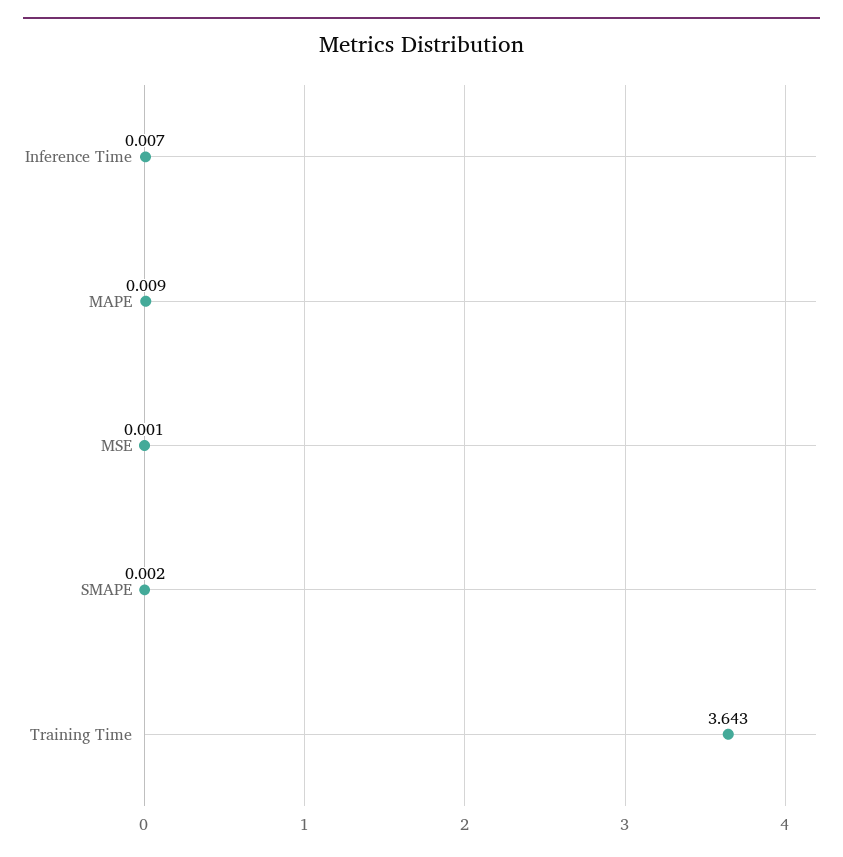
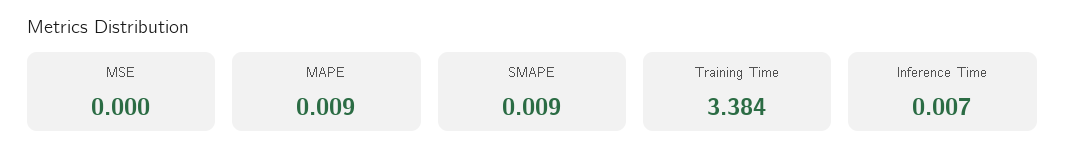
MSE: 0.001 -> 0
SMAPE: 0.002 -> 0.009
Training Time: 3.643 -> 3.384

